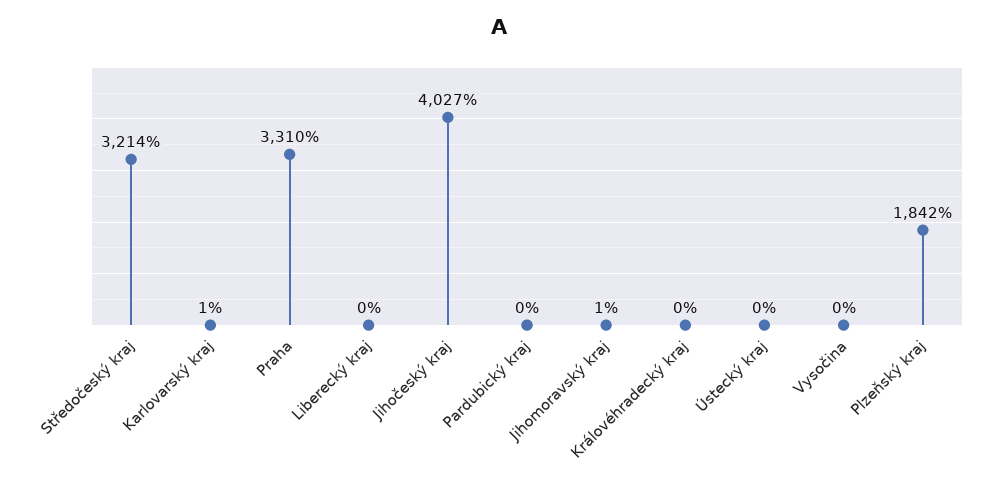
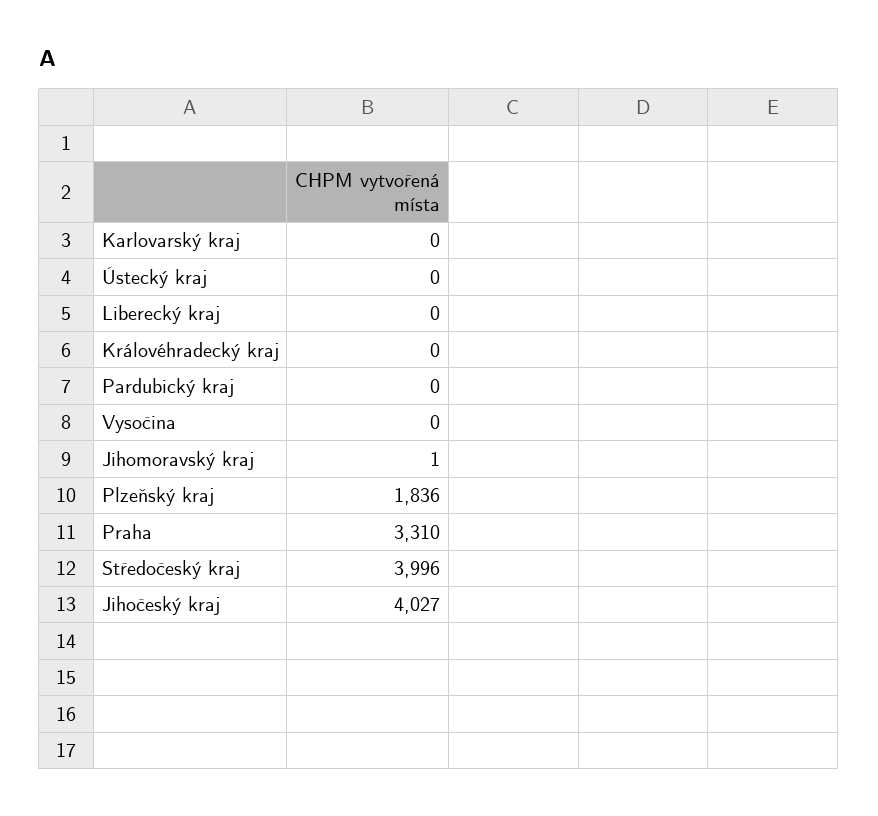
Středočeský kraj: 3214 -> 3996
Karlovarský kraj: 1 -> 0
Plzeňský kraj: 1842 -> 1836

